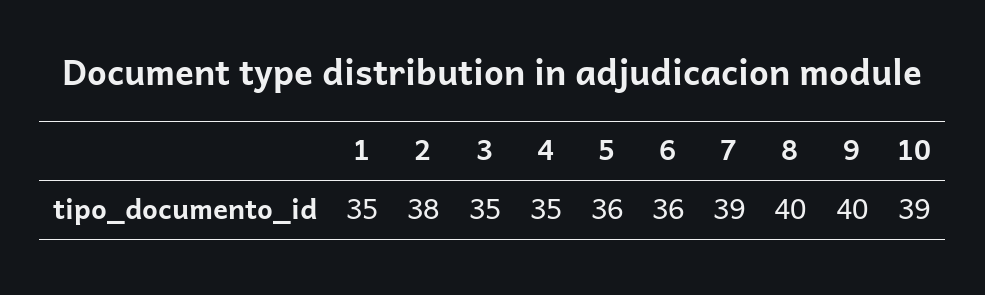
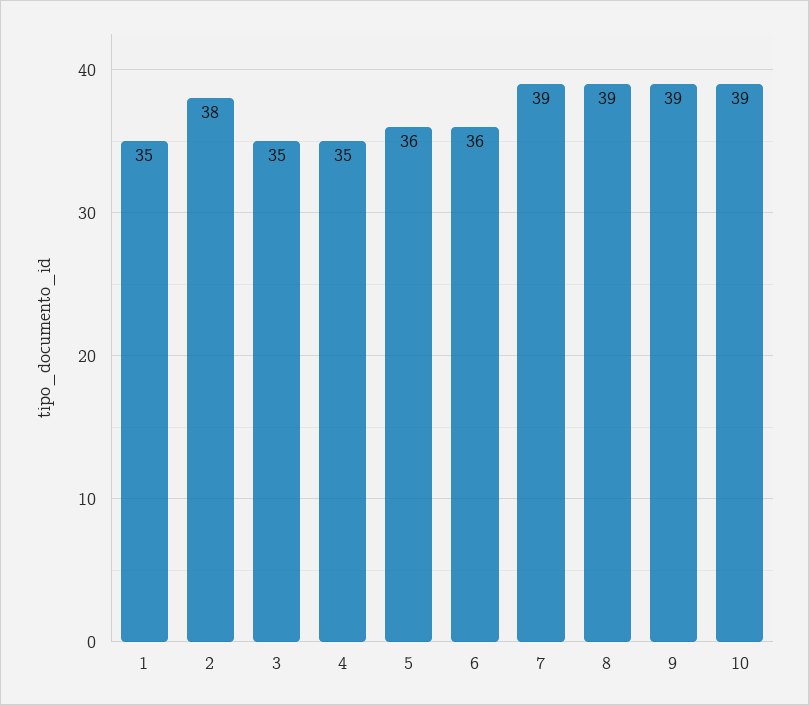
8: 40 -> 39
9: 40 -> 39

